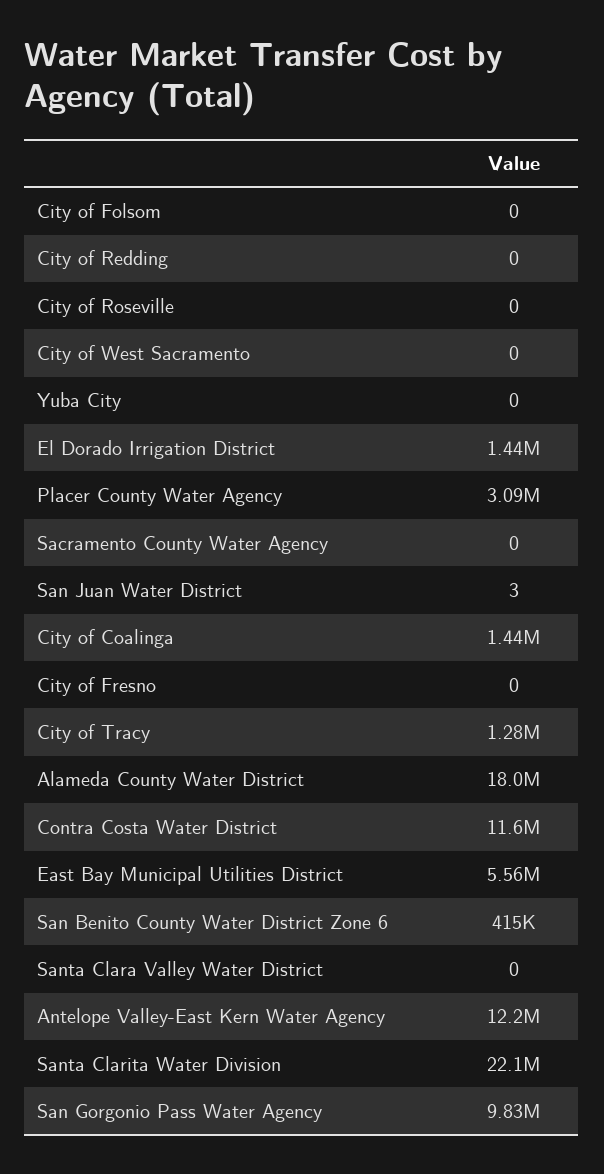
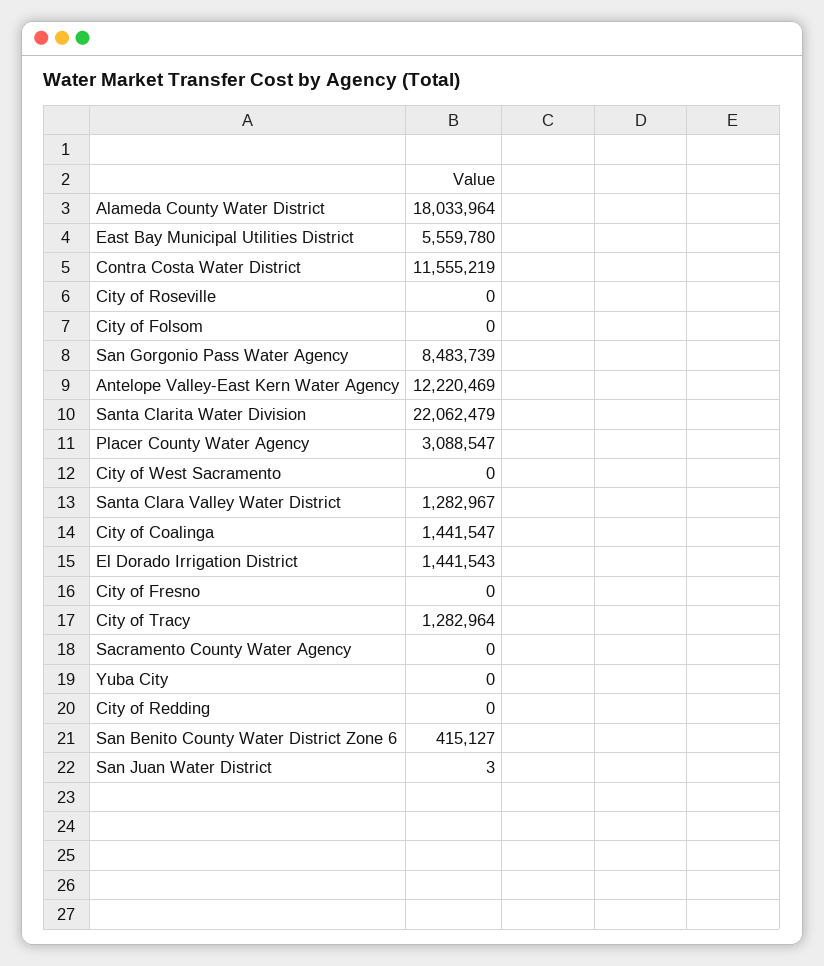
Santa Clara Valley Water District: 0 -> 1282967
San Gorgonio Pass Water Agency: 9830000 -> 8483739

